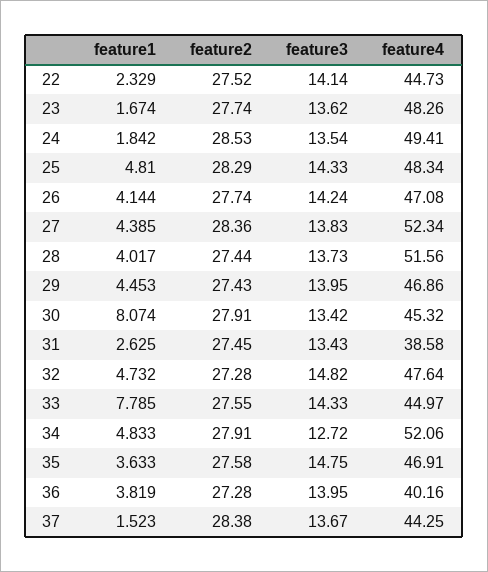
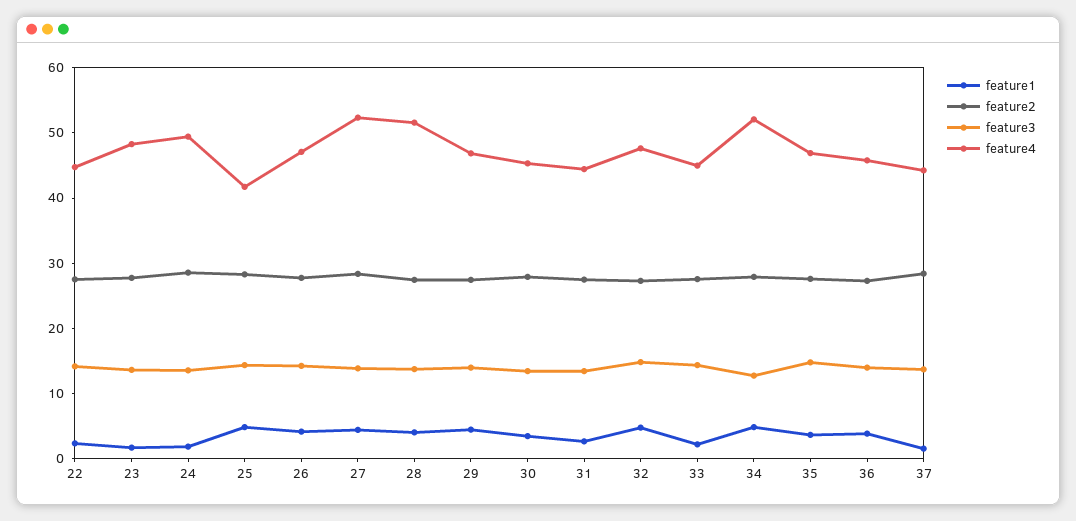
feature4, 25: 48.34 -> 42
feature1, 30: 8.074 -> 4
feature4, 31: 38.58 -> 44
feature1, 33: 7.785 -> 2
feature4, 36: 40.16 -> 46

